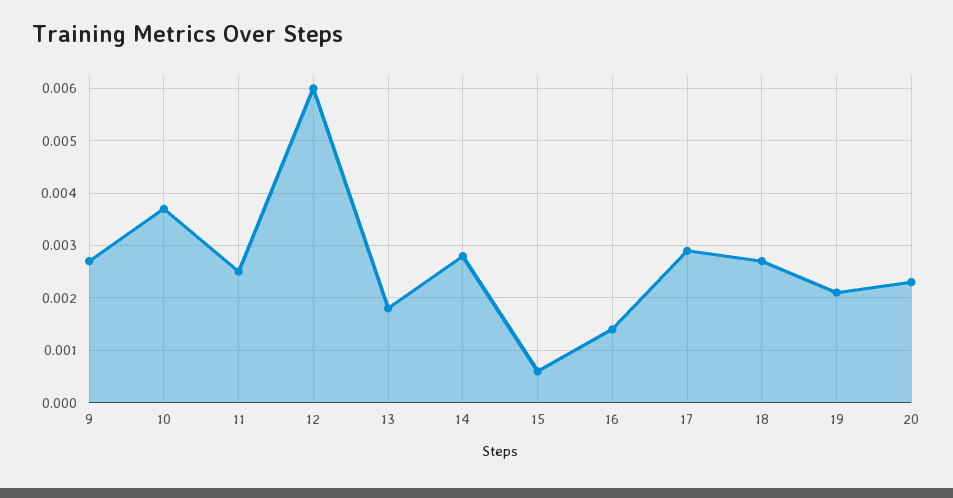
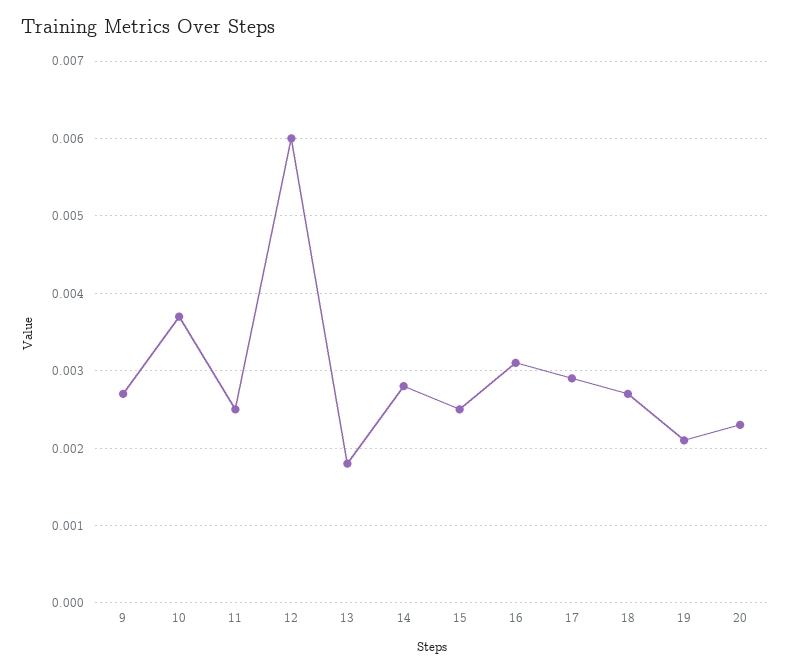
15: 0.0005 -> 0.0025
16: 0.0015 -> 0.0031

